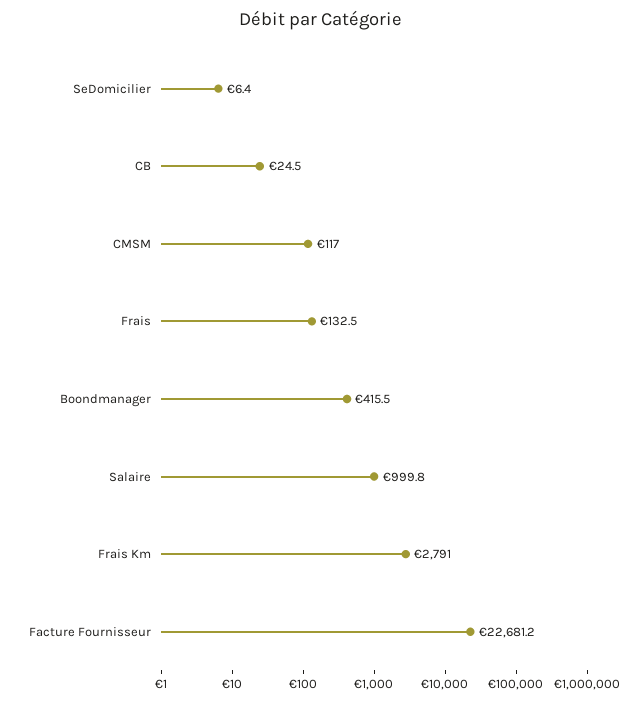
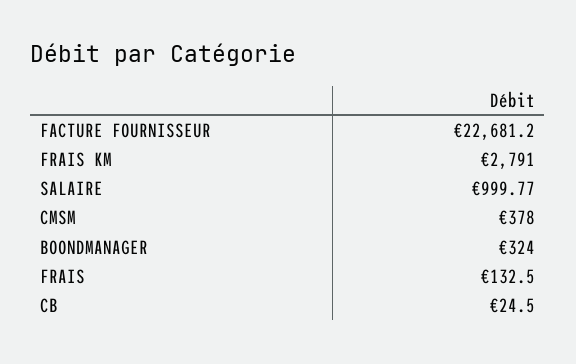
SeDomicilier: 6.4 -> none
CMSM: 117 -> 378
Boondmanager: 415.5 -> 324

